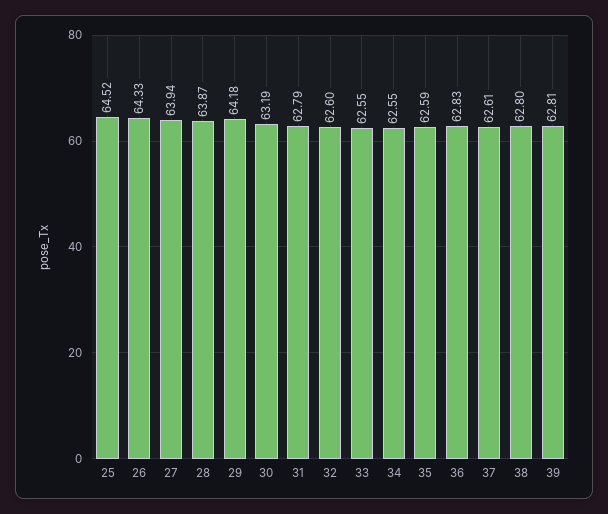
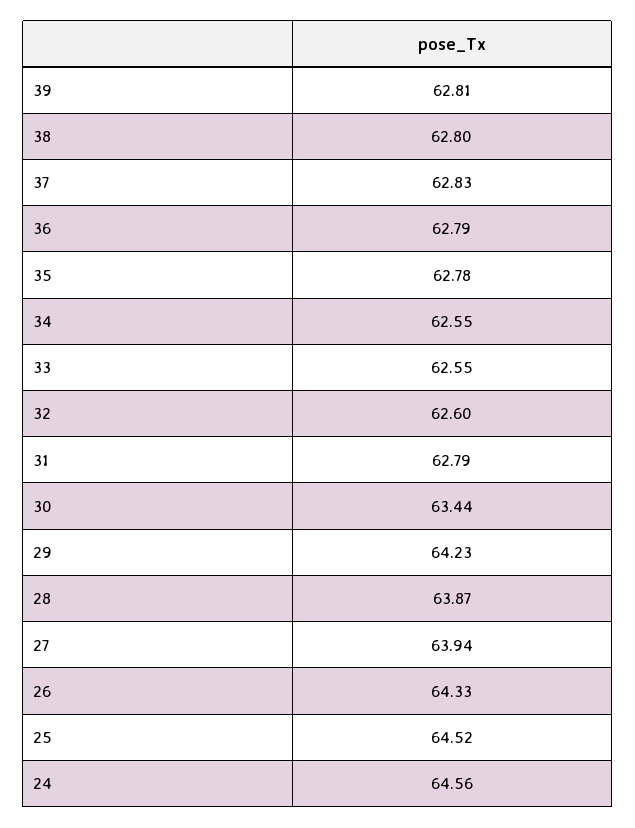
29: 64.18 -> 64.23
30: 63.19 -> 63.44
35: 62.59 -> 62.78
36: 62.83 -> 62.79
37: 62.61 -> 62.83
24: none -> 64.56

